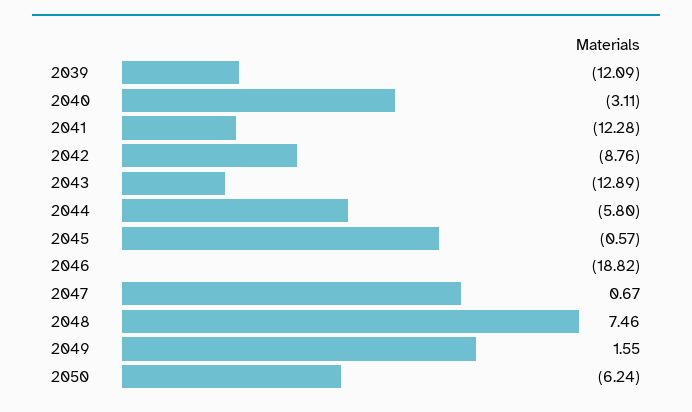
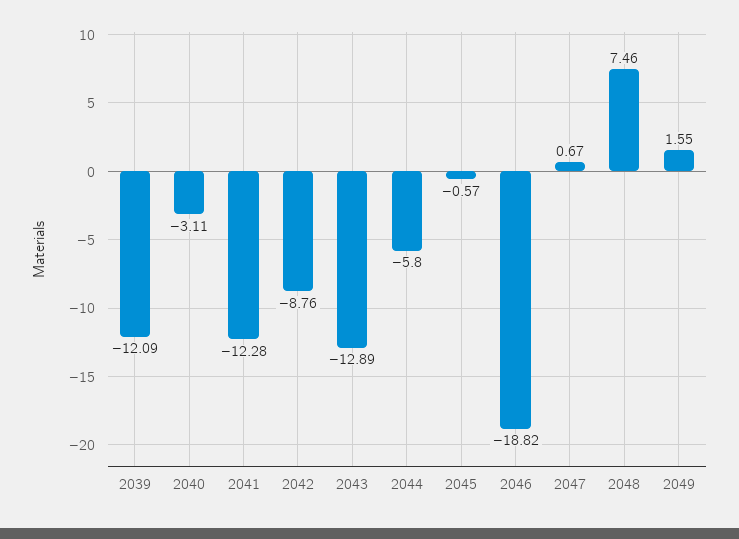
2050: -6.24 -> none

